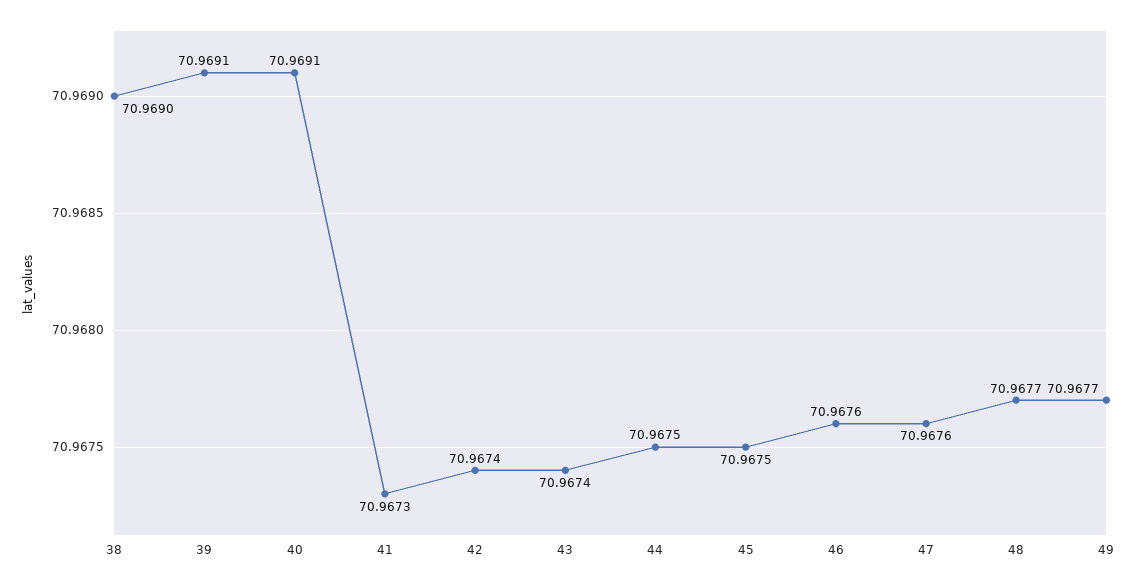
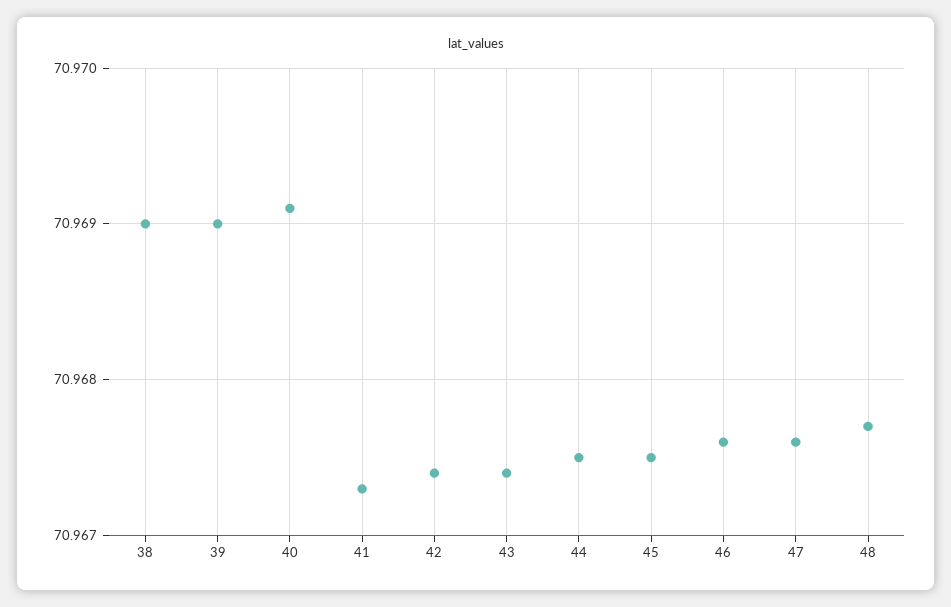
39: 70.9691 -> 70.969
49: 70.9677 -> none

